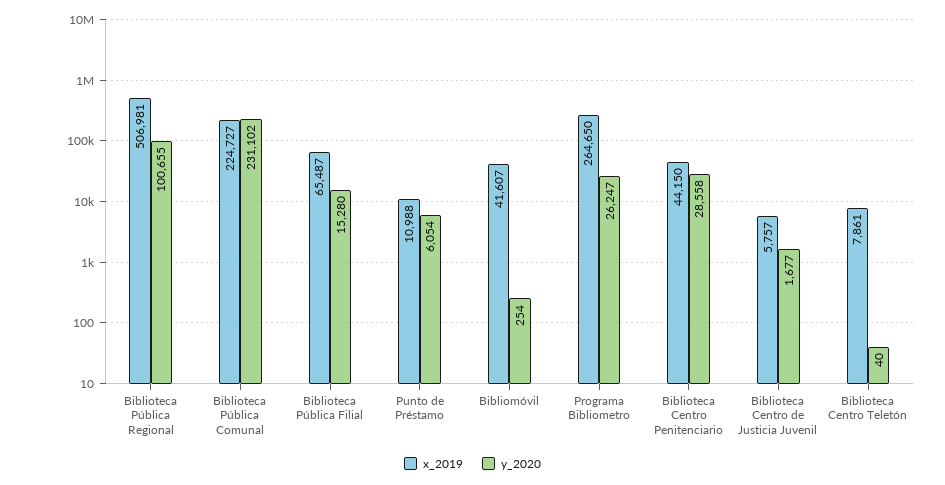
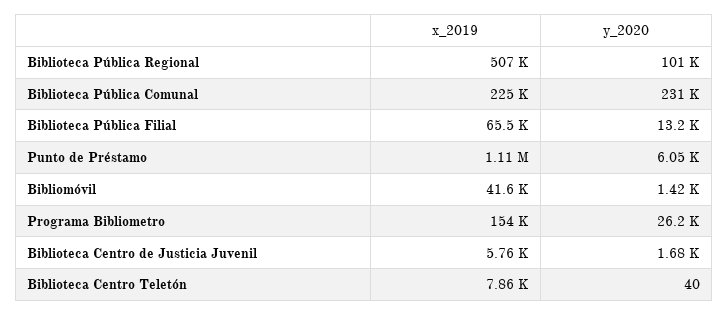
y_2020, Biblioteca Pública Filial: 15280 -> 13200
x_2019, Punto de Préstamo: 10988 -> 1110000
y_2020, Bibliomóvil: 254 -> 1420
x_2019, Programa Bibliometro: 264650 -> 154000
x_2019, Biblioteca Centro Penitenciario: 44150 -> none
y_2020, Biblioteca Centro Penitenciario: 28558 -> none

